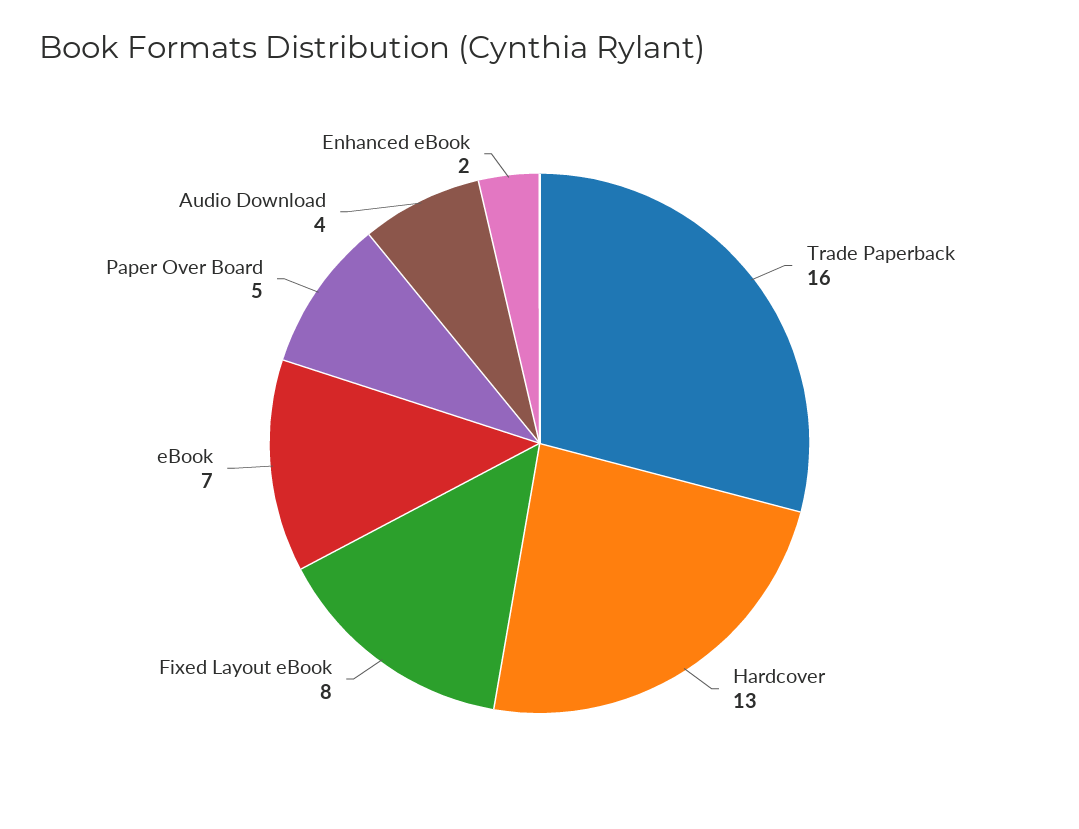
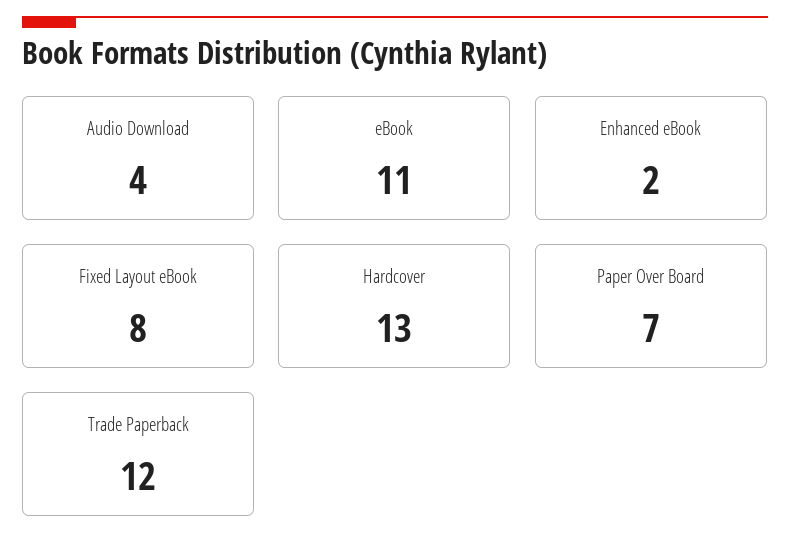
Trade Paperback: 16 -> 12
eBook: 7 -> 11
Paper Over Board: 5 -> 7

